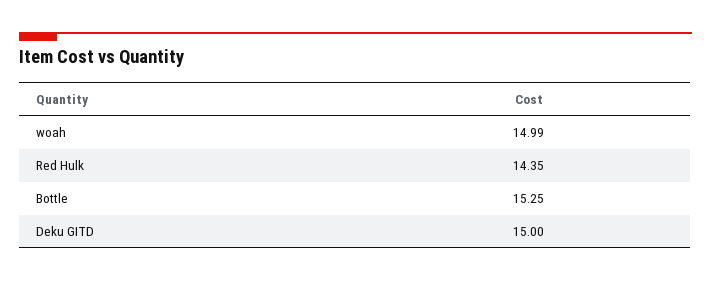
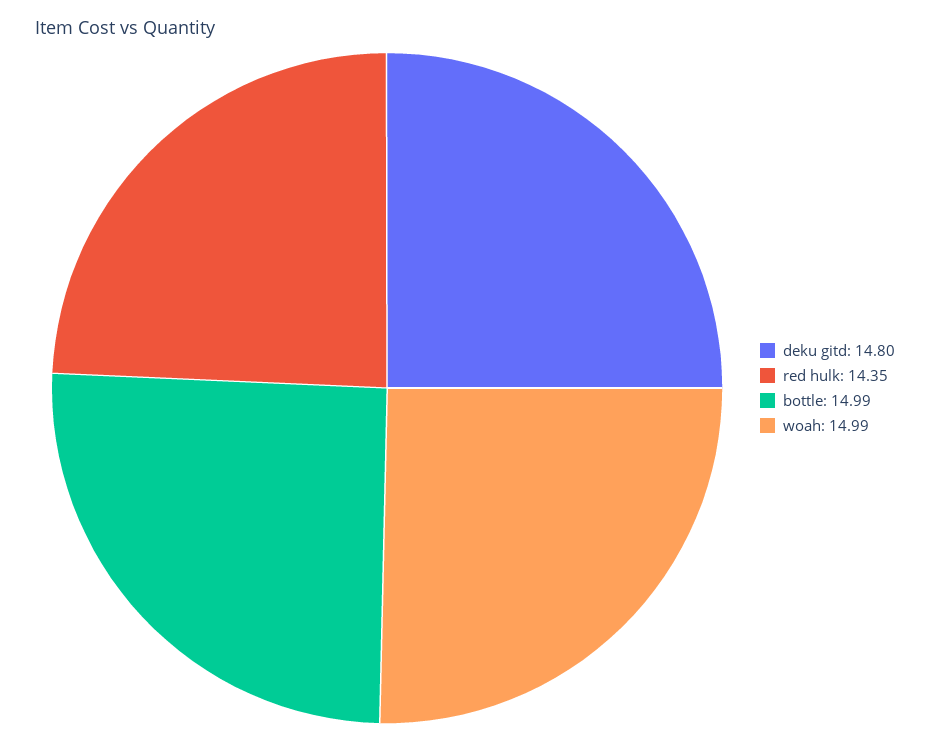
Bottle: 15.25 -> 14.99
Deku GITD: 15 -> 14.8

